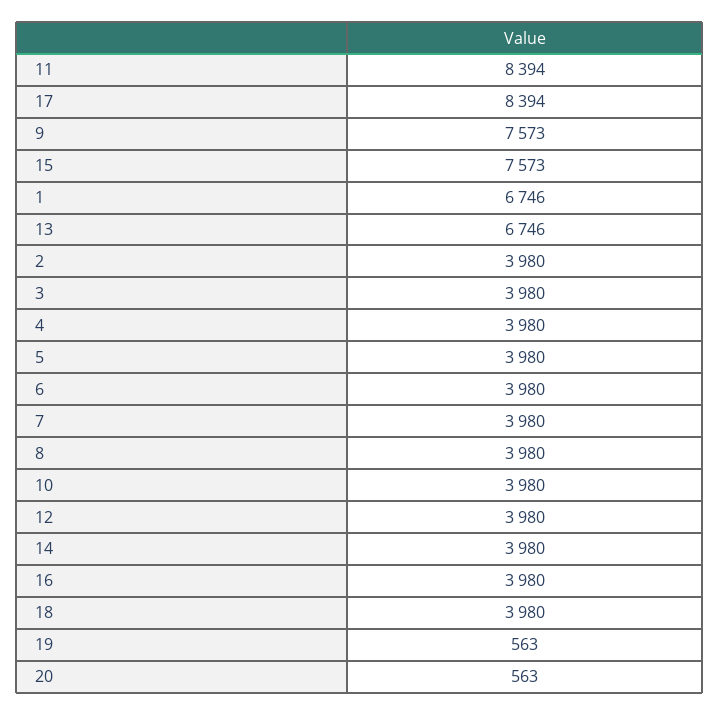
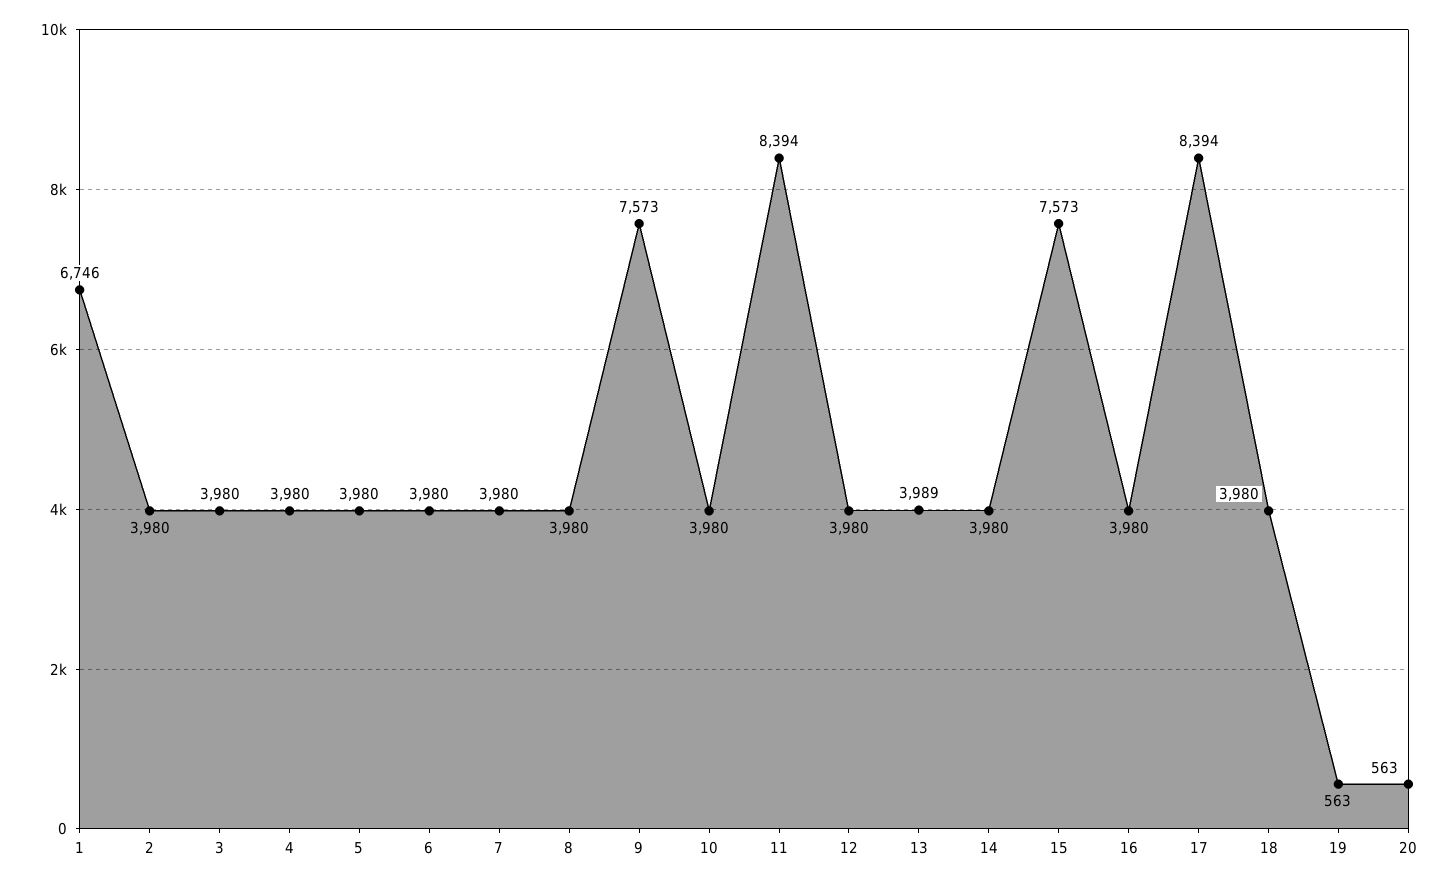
13: 6746 -> 3989

